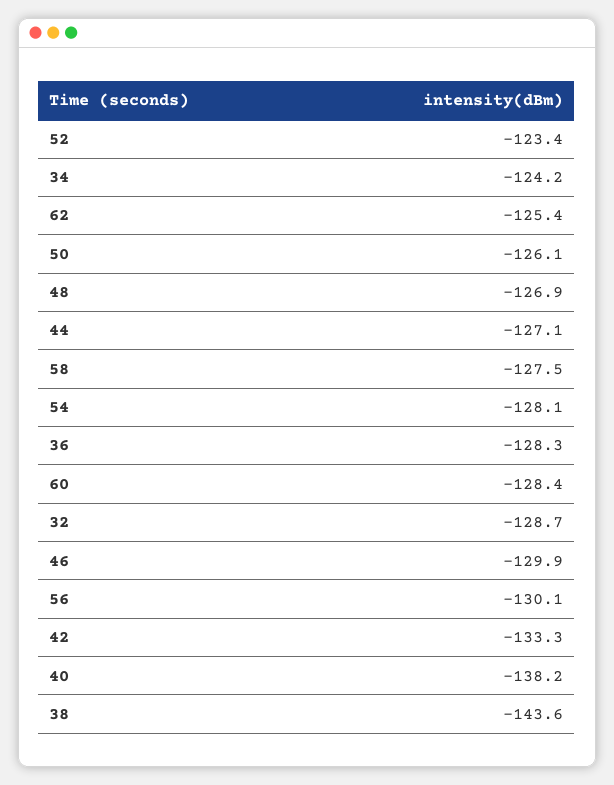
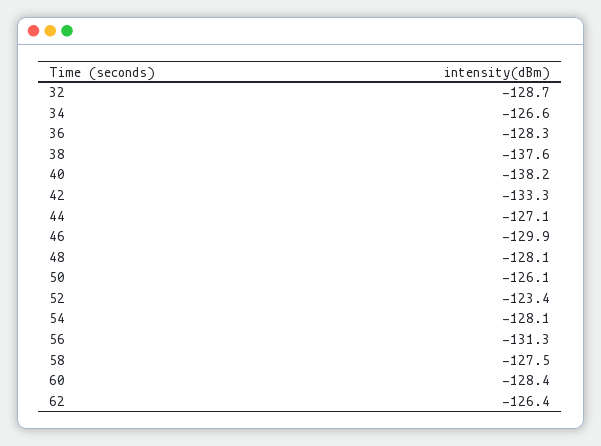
34: -124.2 -> -126.6
62: -125.4 -> -126.4
48: -126.9 -> -128.1
56: -130.1 -> -131.3
38: -143.6 -> -137.6

